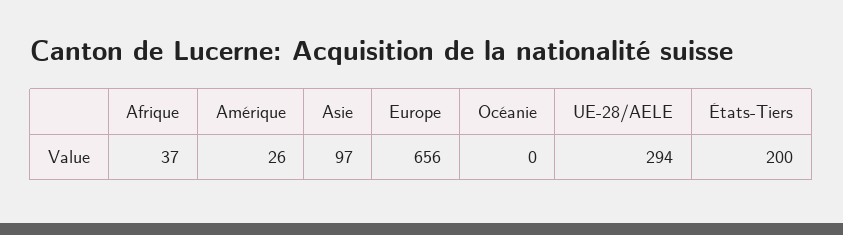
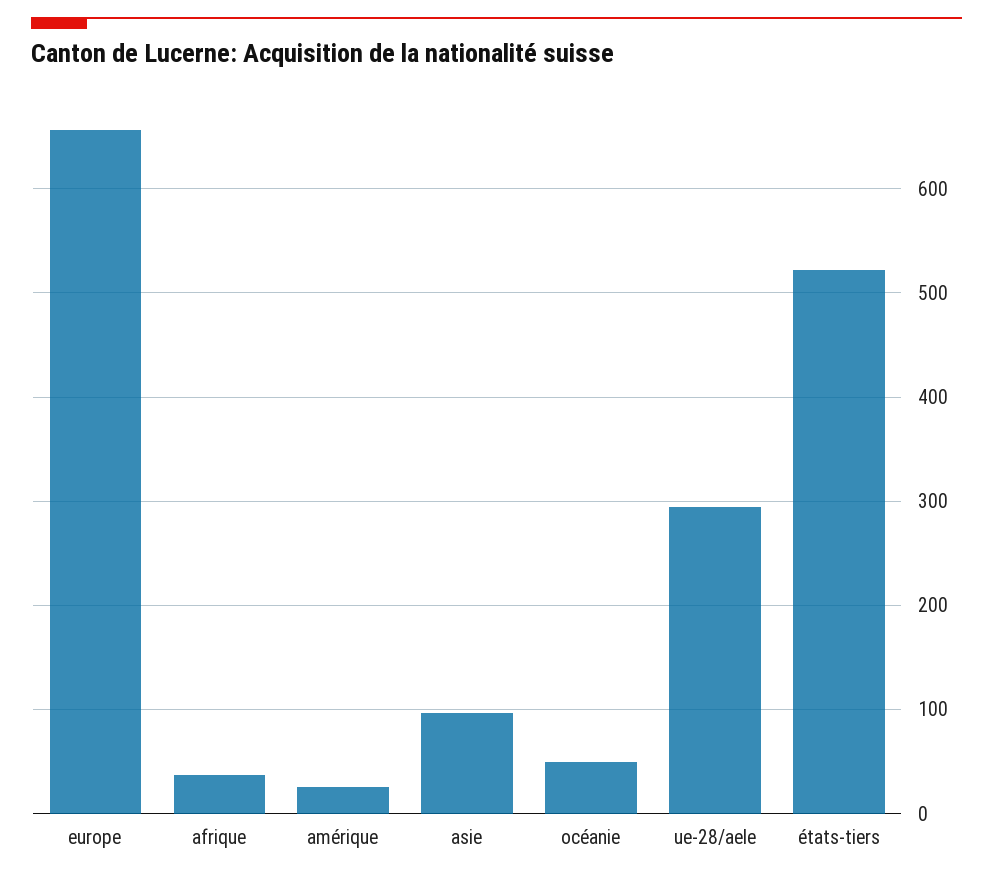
Océanie: 0 -> 50
États-Tiers: 200 -> 520

